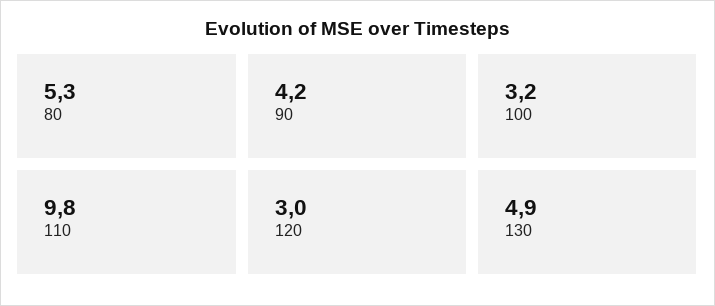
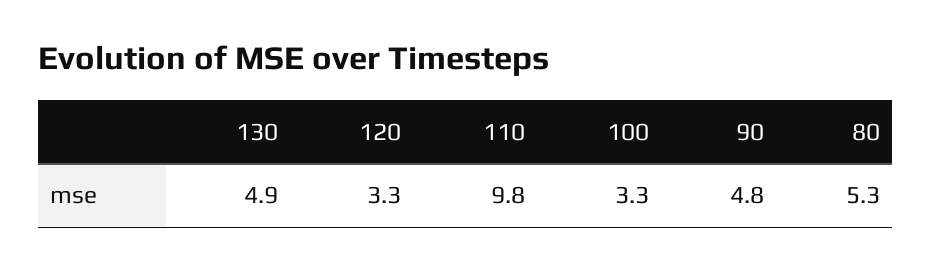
90: 4.2 -> 4.8
100: 3.2 -> 3.3
120: 3 -> 3.3

